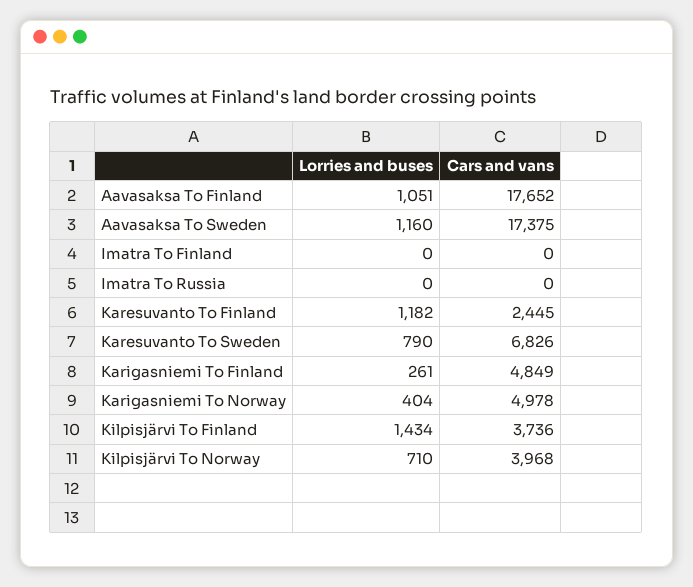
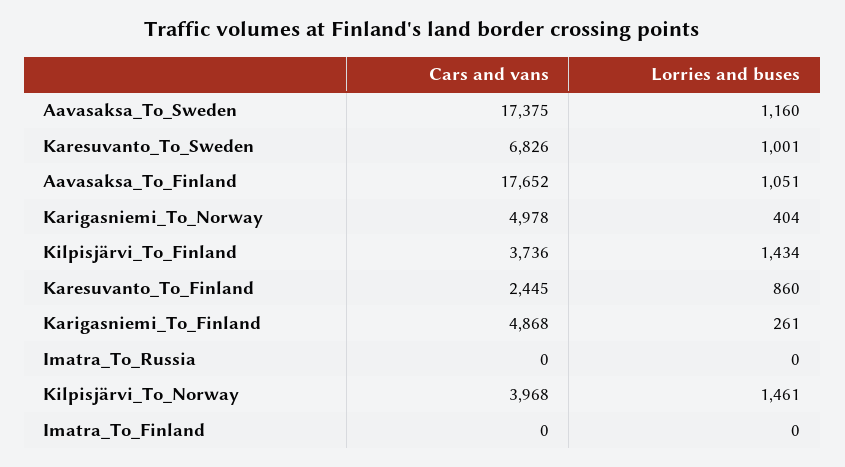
Lorries and buses, Karesuvanto To Finland: 1182 -> 860
Lorries and buses, Karesuvanto To Sweden: 790 -> 1001
Cars and vans, Karigasniemi To Finland: 4849 -> 4868
Lorries and buses, Kilpisjärvi To Norway: 710 -> 1461

